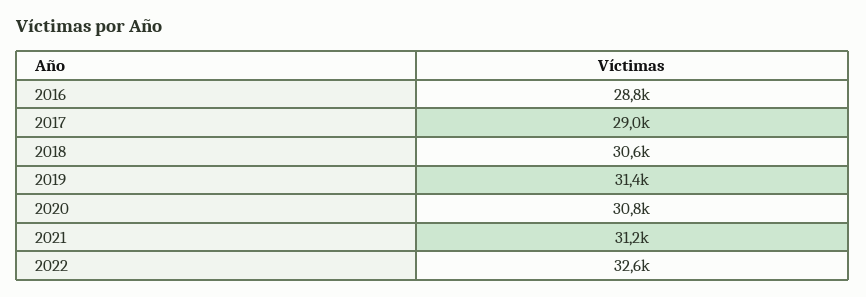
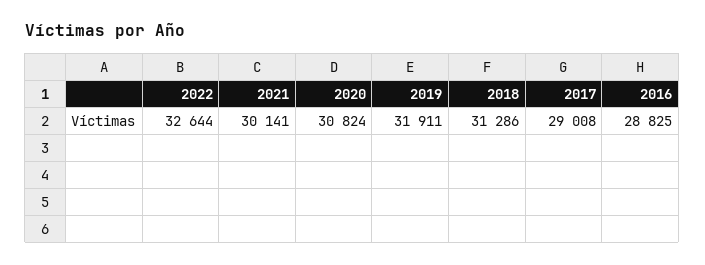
2018: 30600 -> 31286
2019: 31400 -> 31911
2021: 31200 -> 30141

